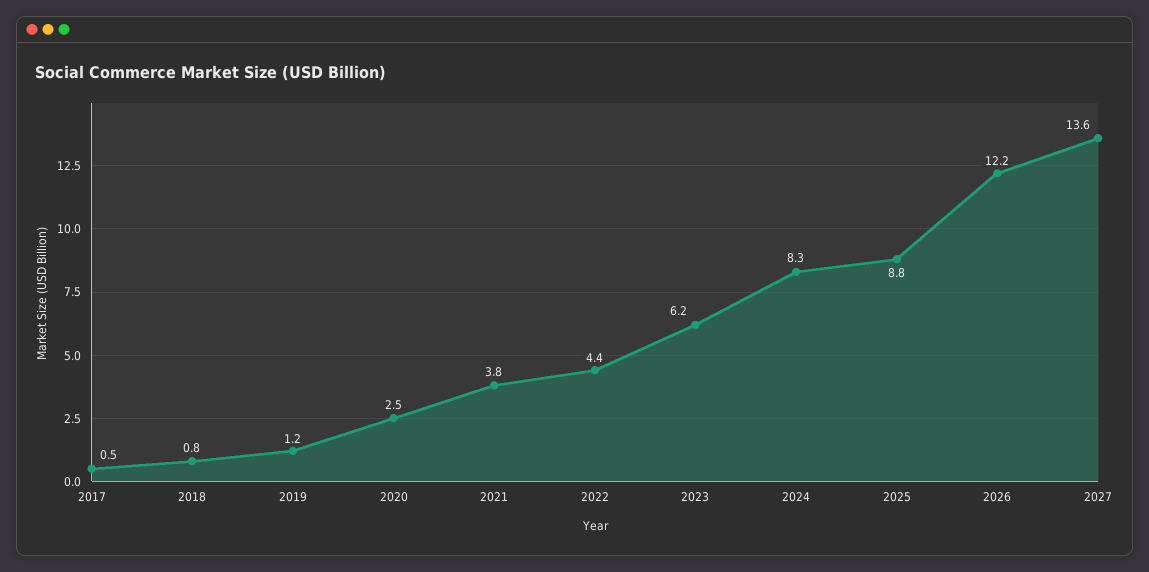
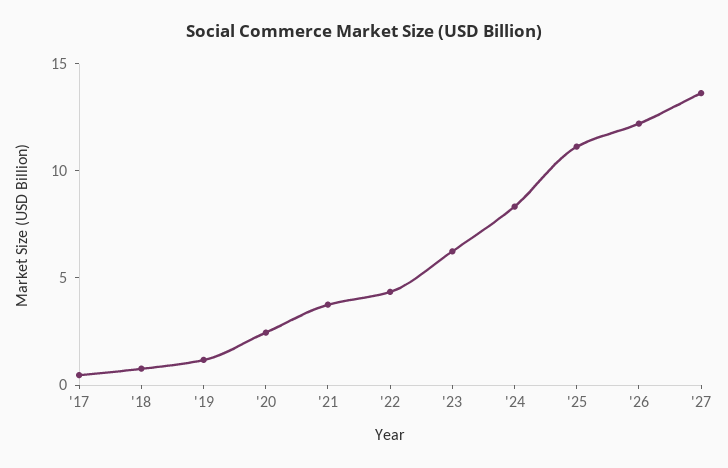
2025: 8.8 -> 11

